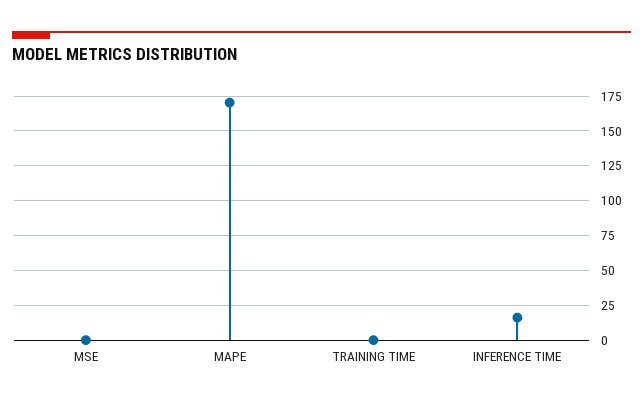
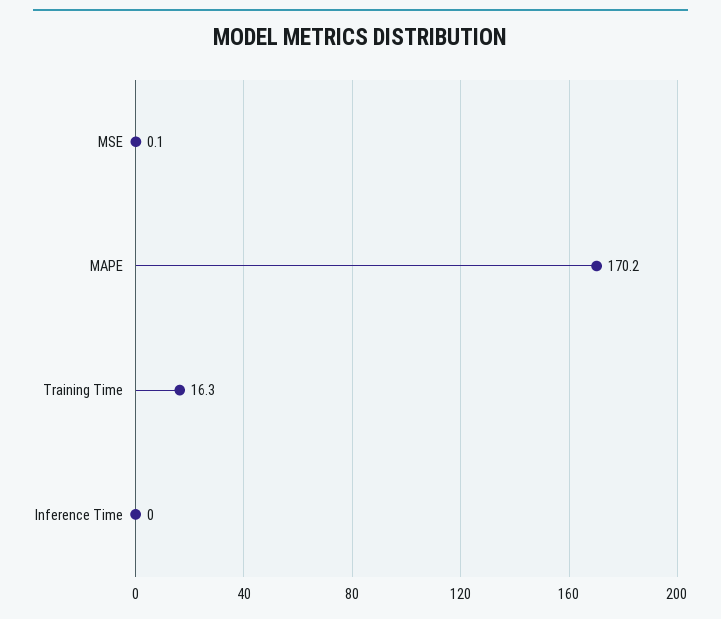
TRAINING TIME: 0 -> 16.3
INFERENCE TIME: 15 -> 0

